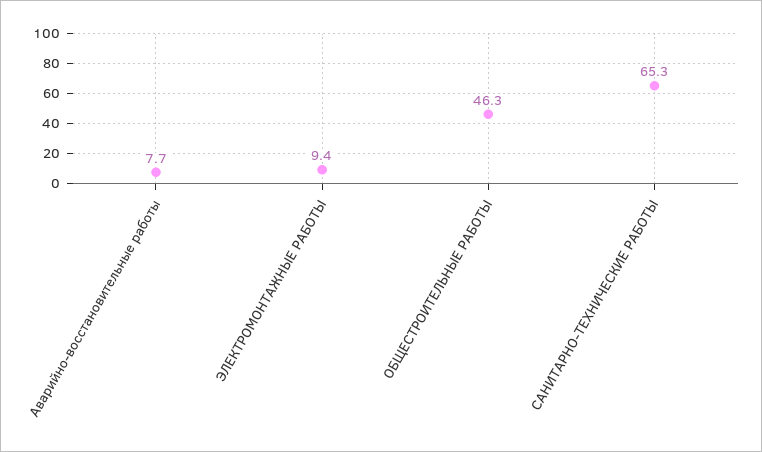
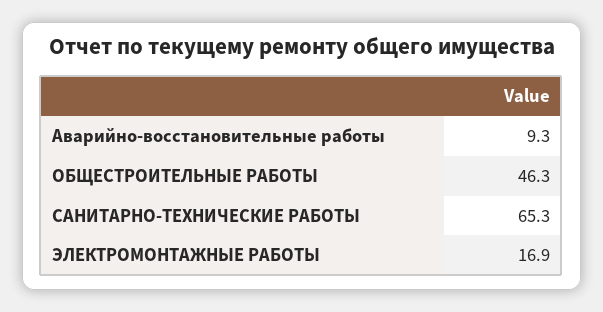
Аварийно-восстановительные работы: 7.7 -> 9.3
ЭЛЕКТРОМОНТАЖНЫЕ РАБОТЫ: 9.4 -> 16.9

